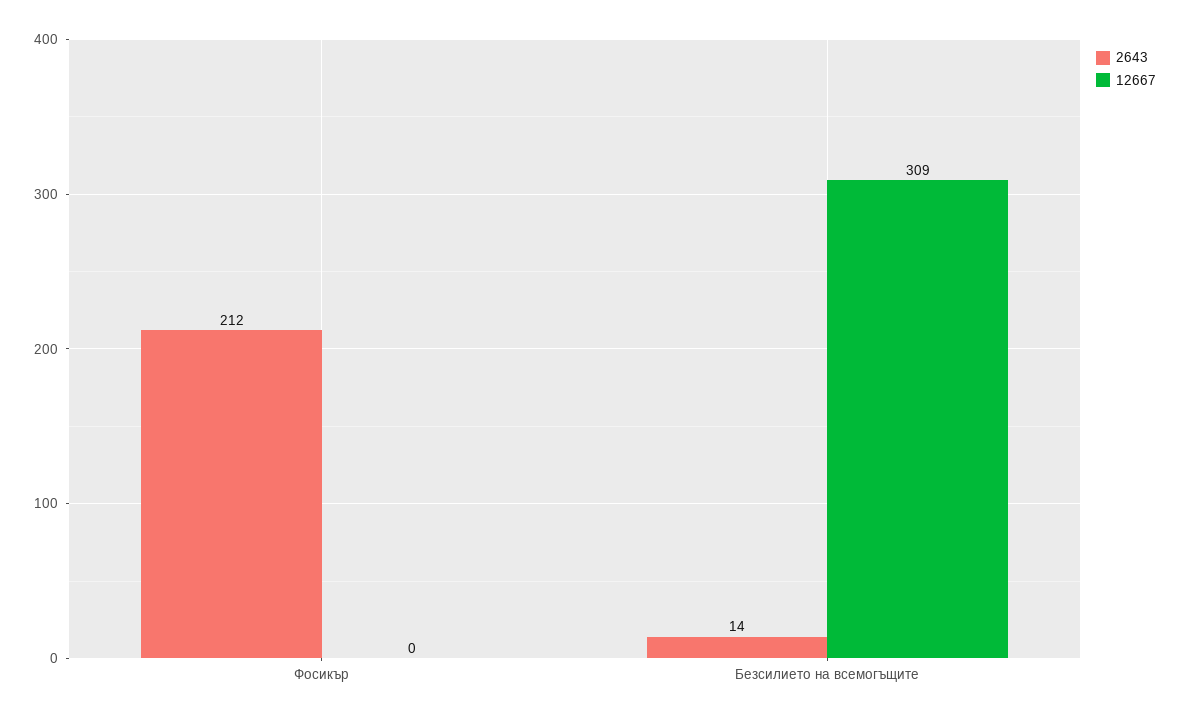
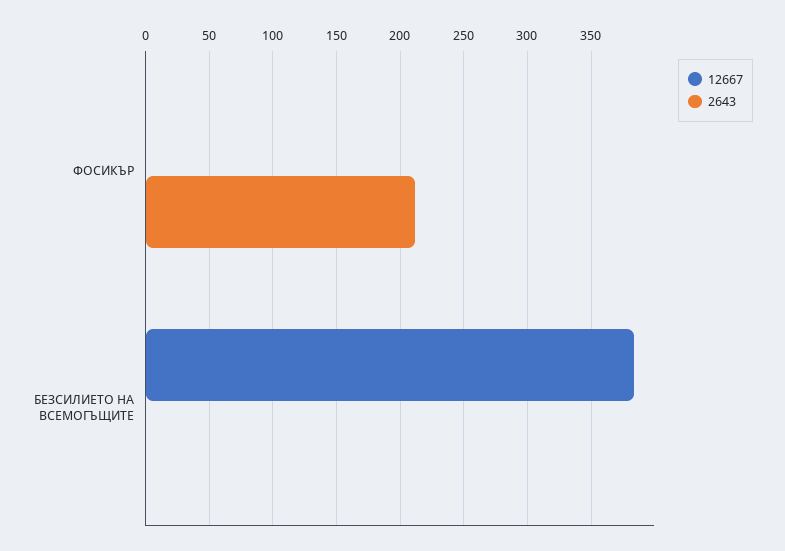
2643, Безсилието на всемогъщите: 14 -> 0
12667, Безсилието на всемогъщите: 309 -> 385

